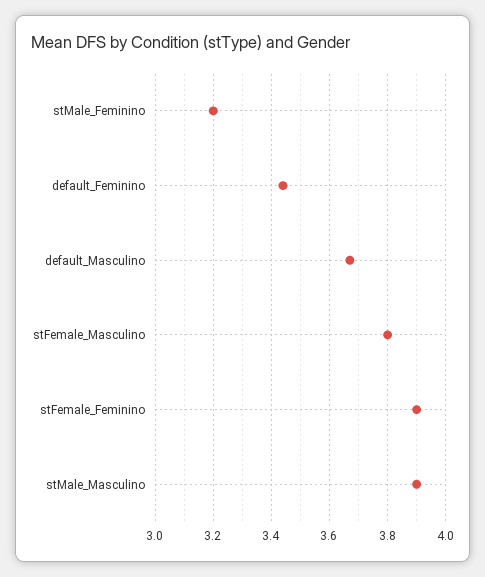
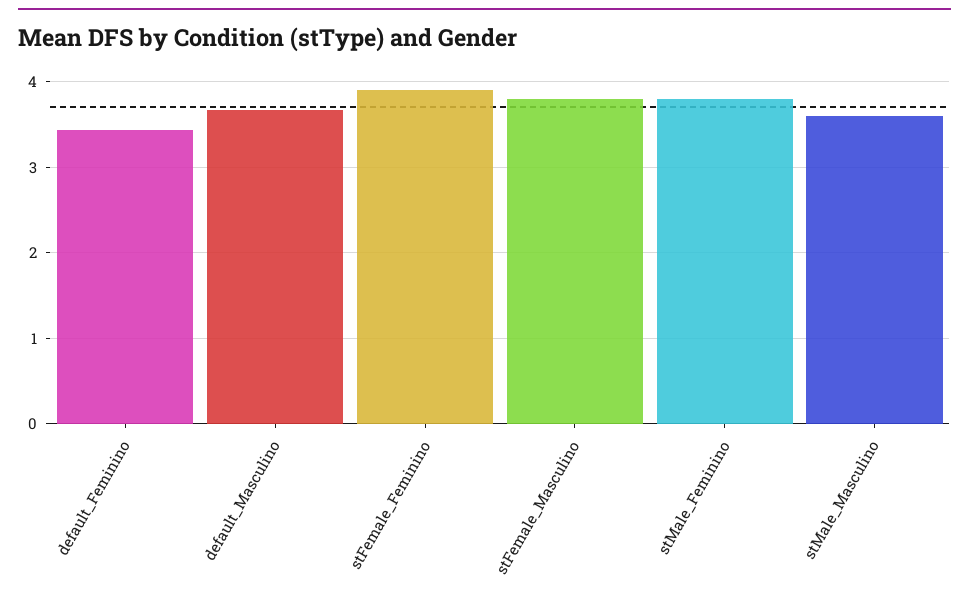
stMale_Feminino: 3.2 -> 3.8
stMale_Masculino: 3.9 -> 3.6

